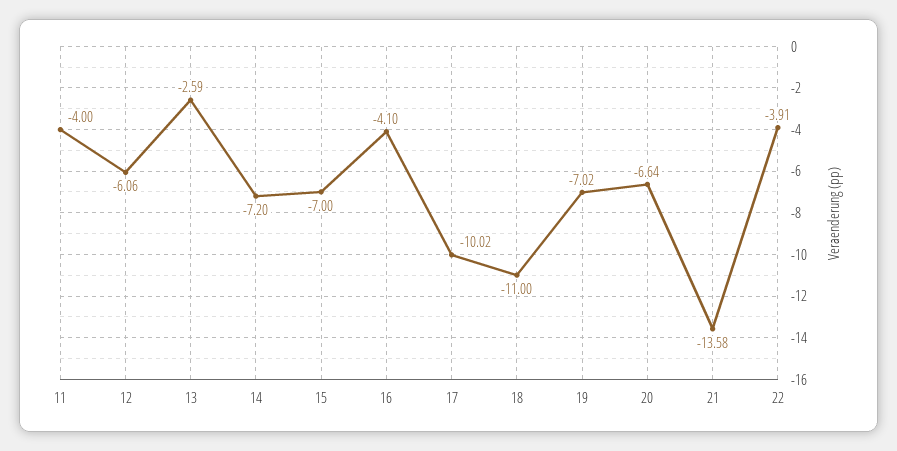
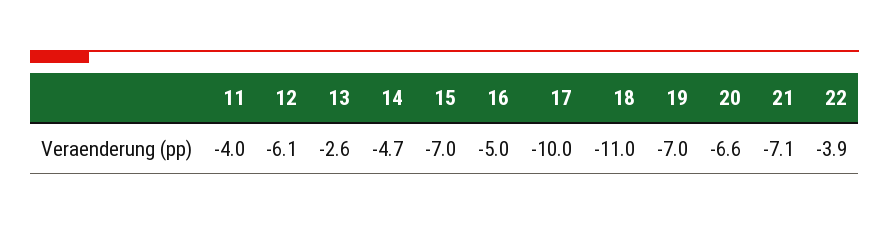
14: -7.2 -> -4.7
16: -4.1 -> -5
21: -13.58 -> -7.1

